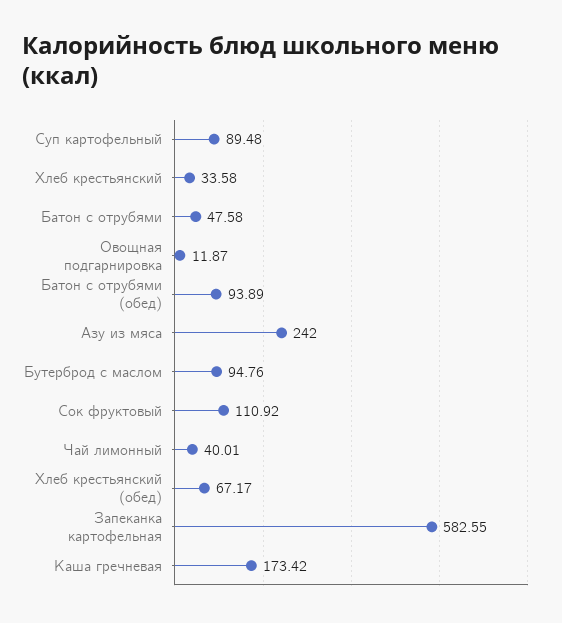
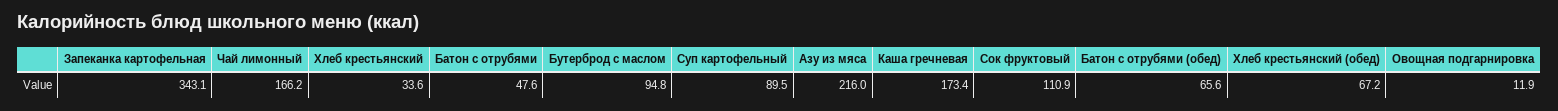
Батон с отрубями (обед): 93.89 -> 65.6
Азу из мяса: 242 -> 216
Чай лимонный: 40.01 -> 166.2
Запеканка картофельная: 582.55 -> 343.1

